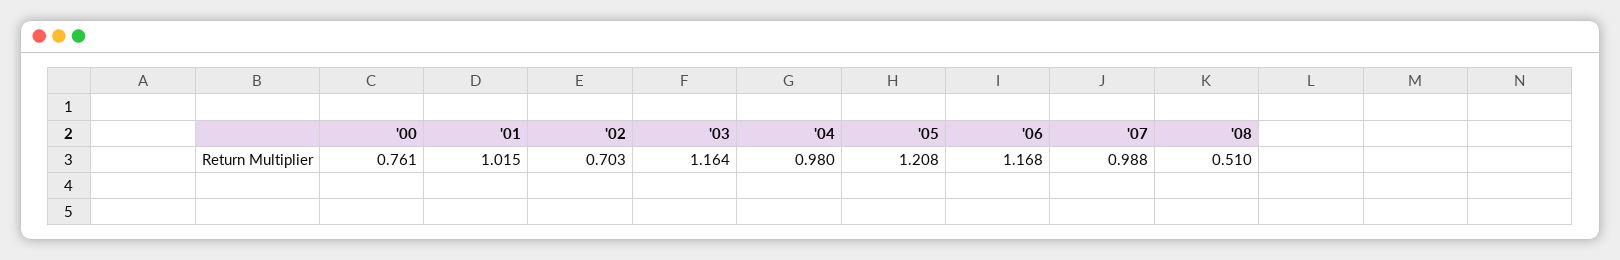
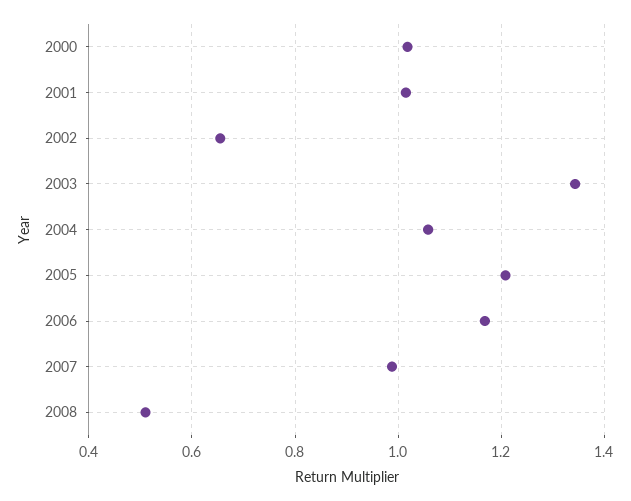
'00: 0.761 -> 1.02
'02: 0.703 -> 0.66
'03: 1.164 -> 1.34
'04: 0.98 -> 1.06

